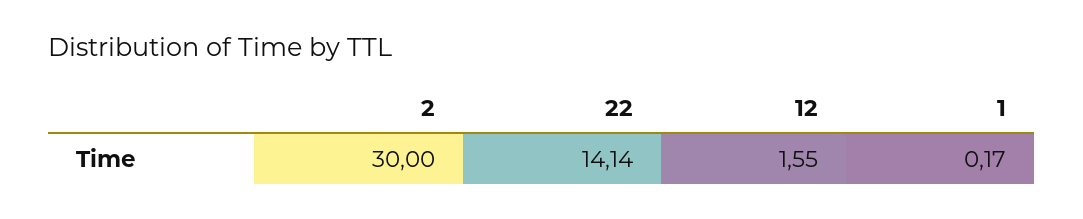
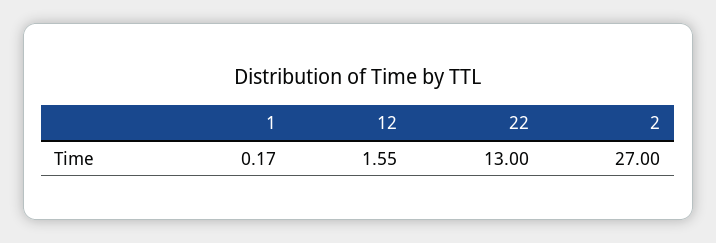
2: 30 -> 27
22: 14.14 -> 13

